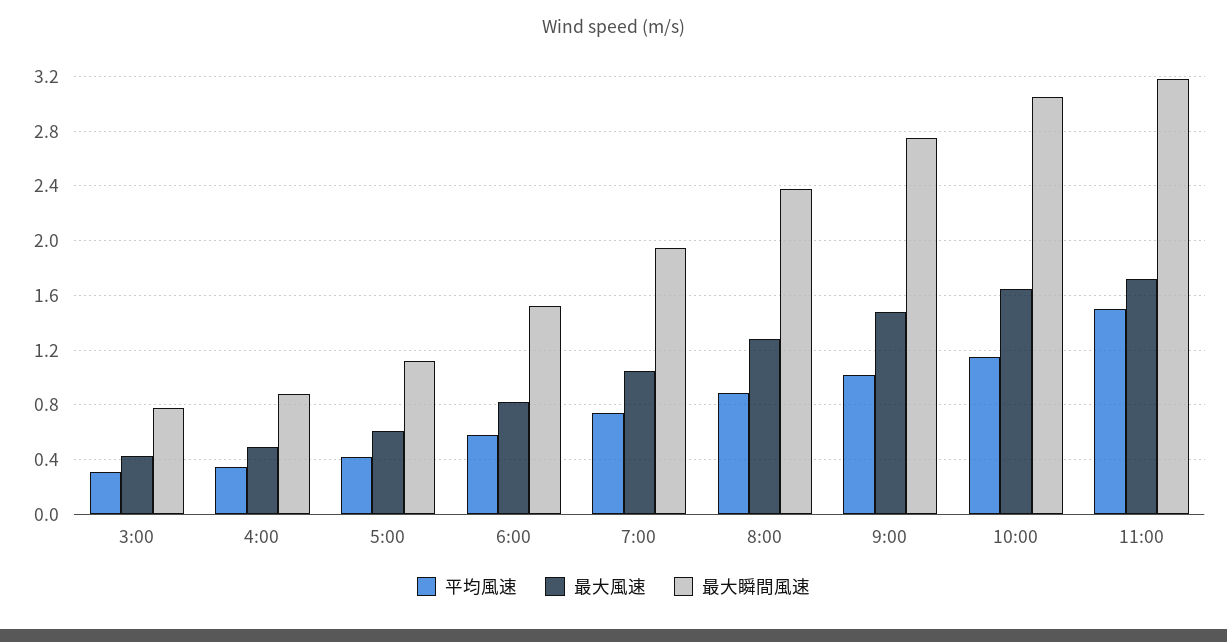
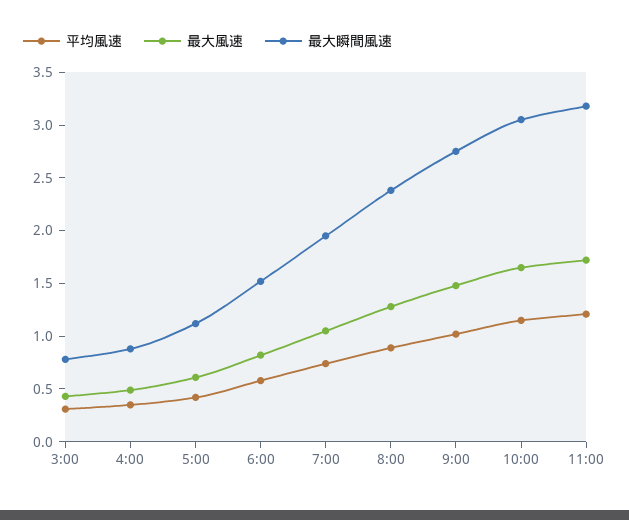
平均風速, 11:00: 1.5 -> 1.2

